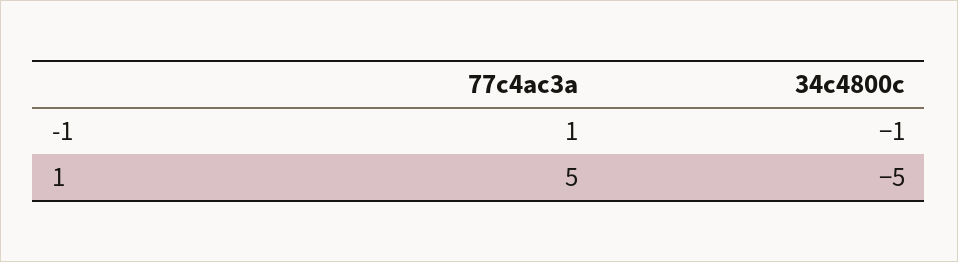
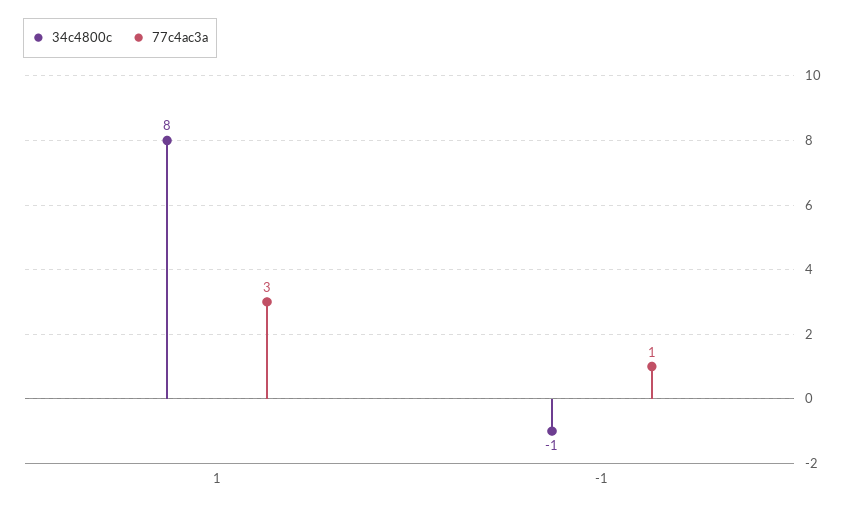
77c4ac3a, 1: 5 -> 3
34c4800c, 1: -5 -> 8

